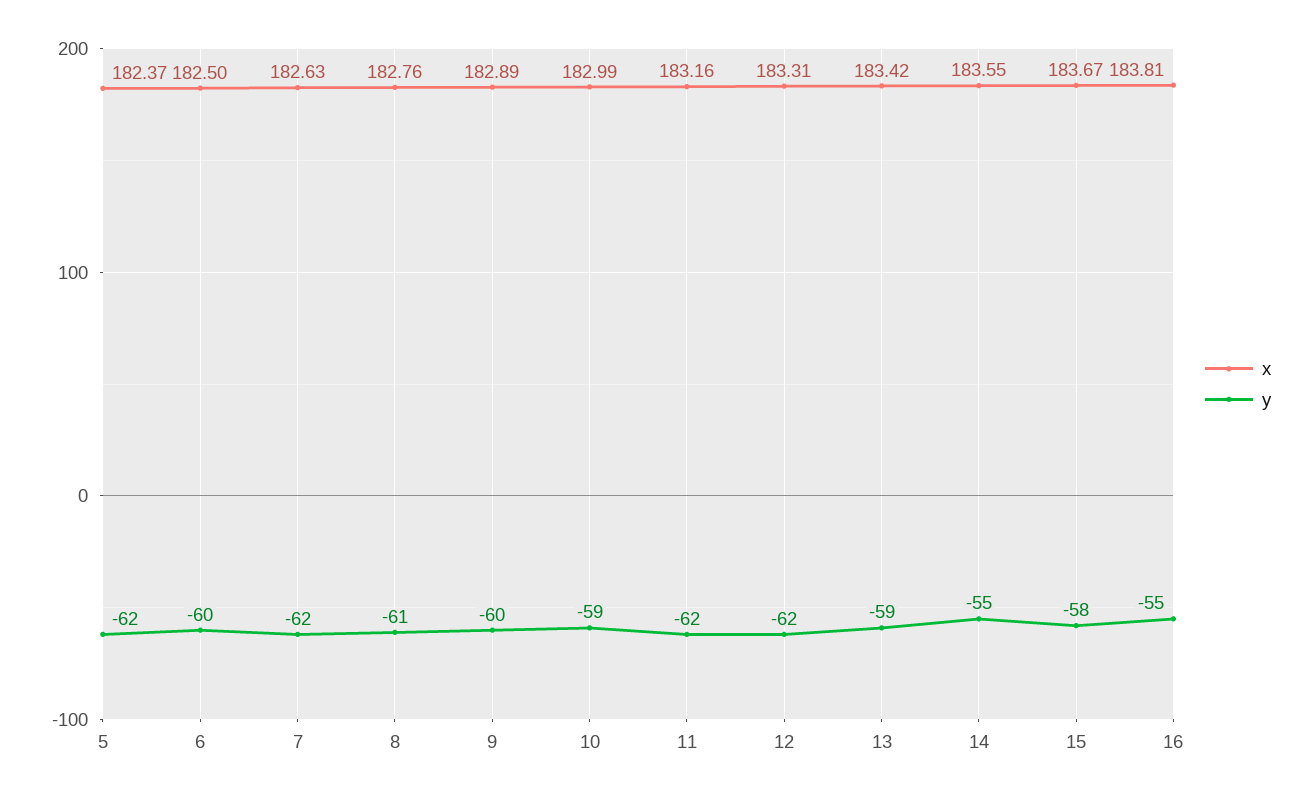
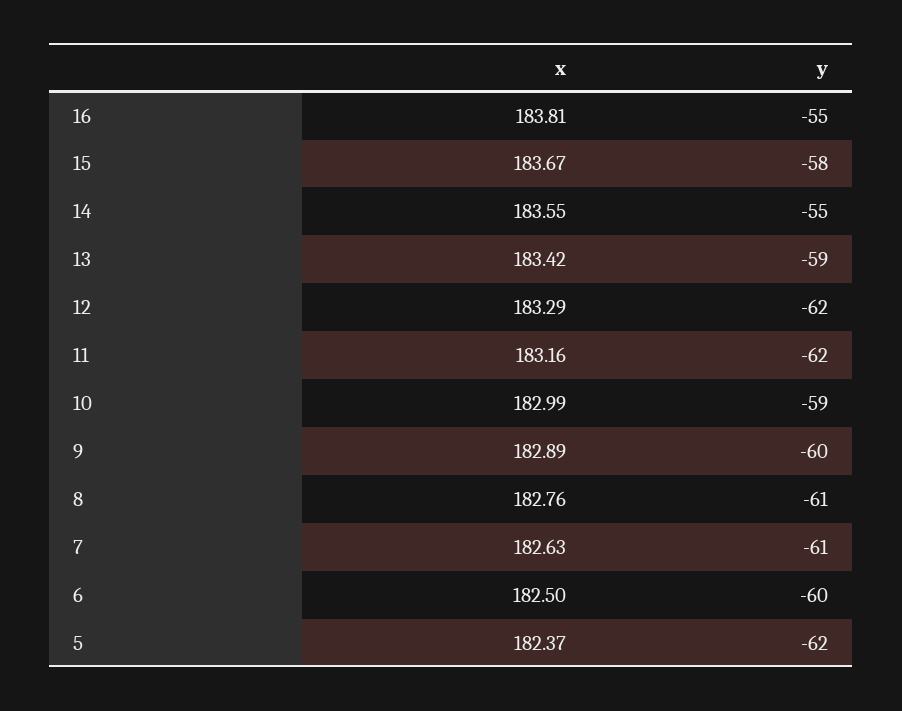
y, 7: -62 -> -61
x, 12: 183.31 -> 183.29

